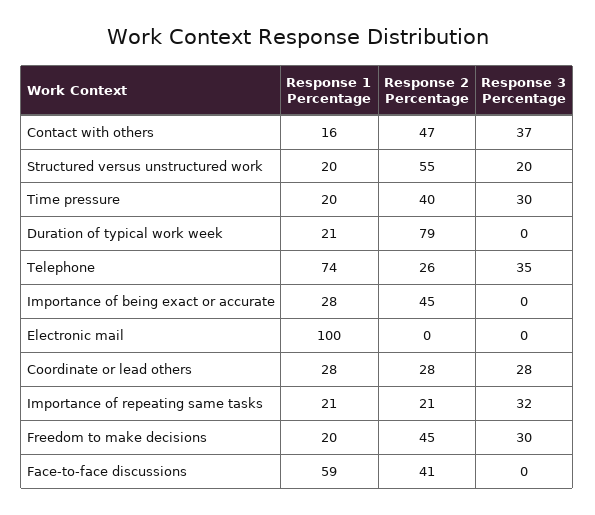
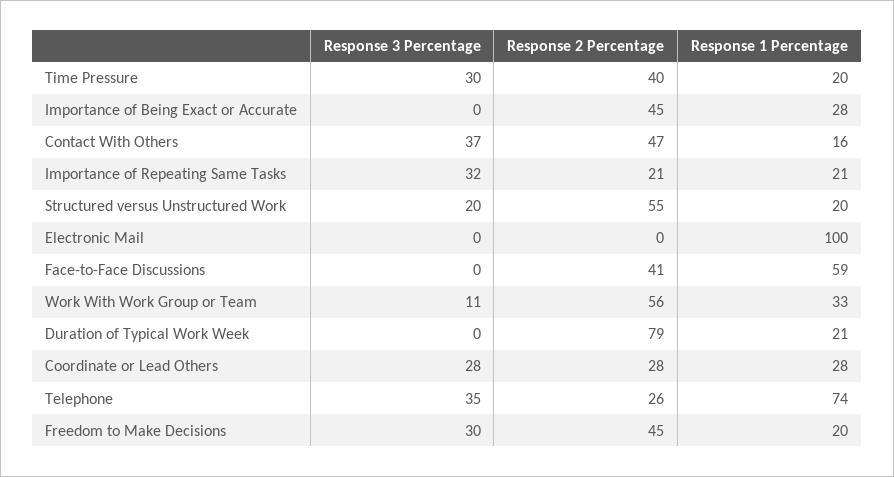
Response 3 Percentage, Work With Work Group or Team: none -> 11
Response 2 Percentage, Work With Work Group or Team: none -> 56
Response 1 Percentage, Work With Work Group or Team: none -> 33

